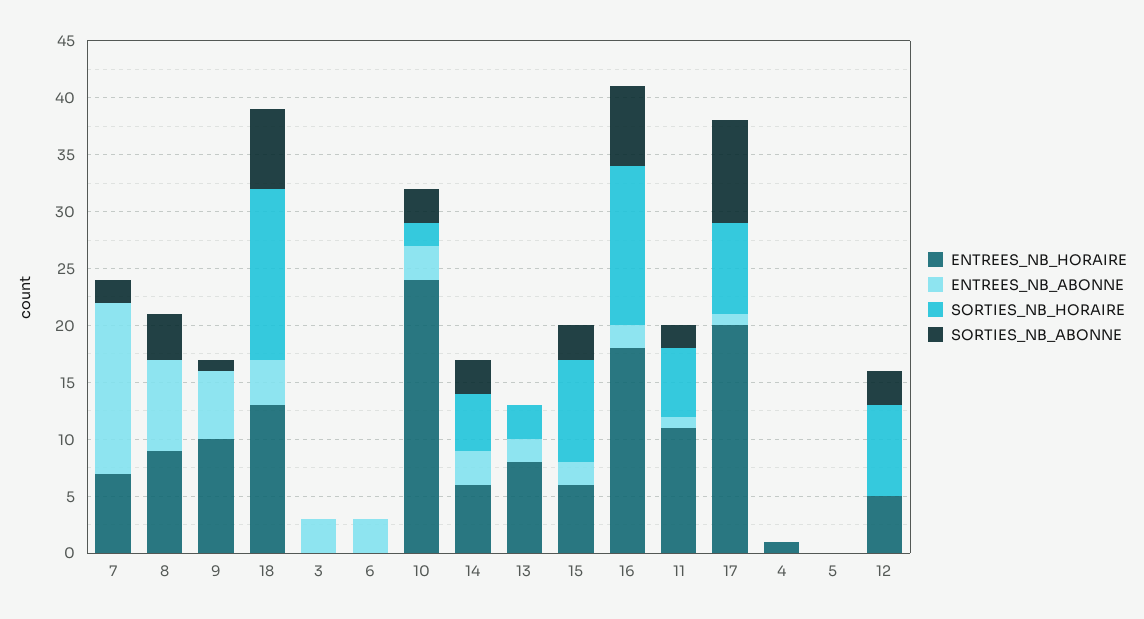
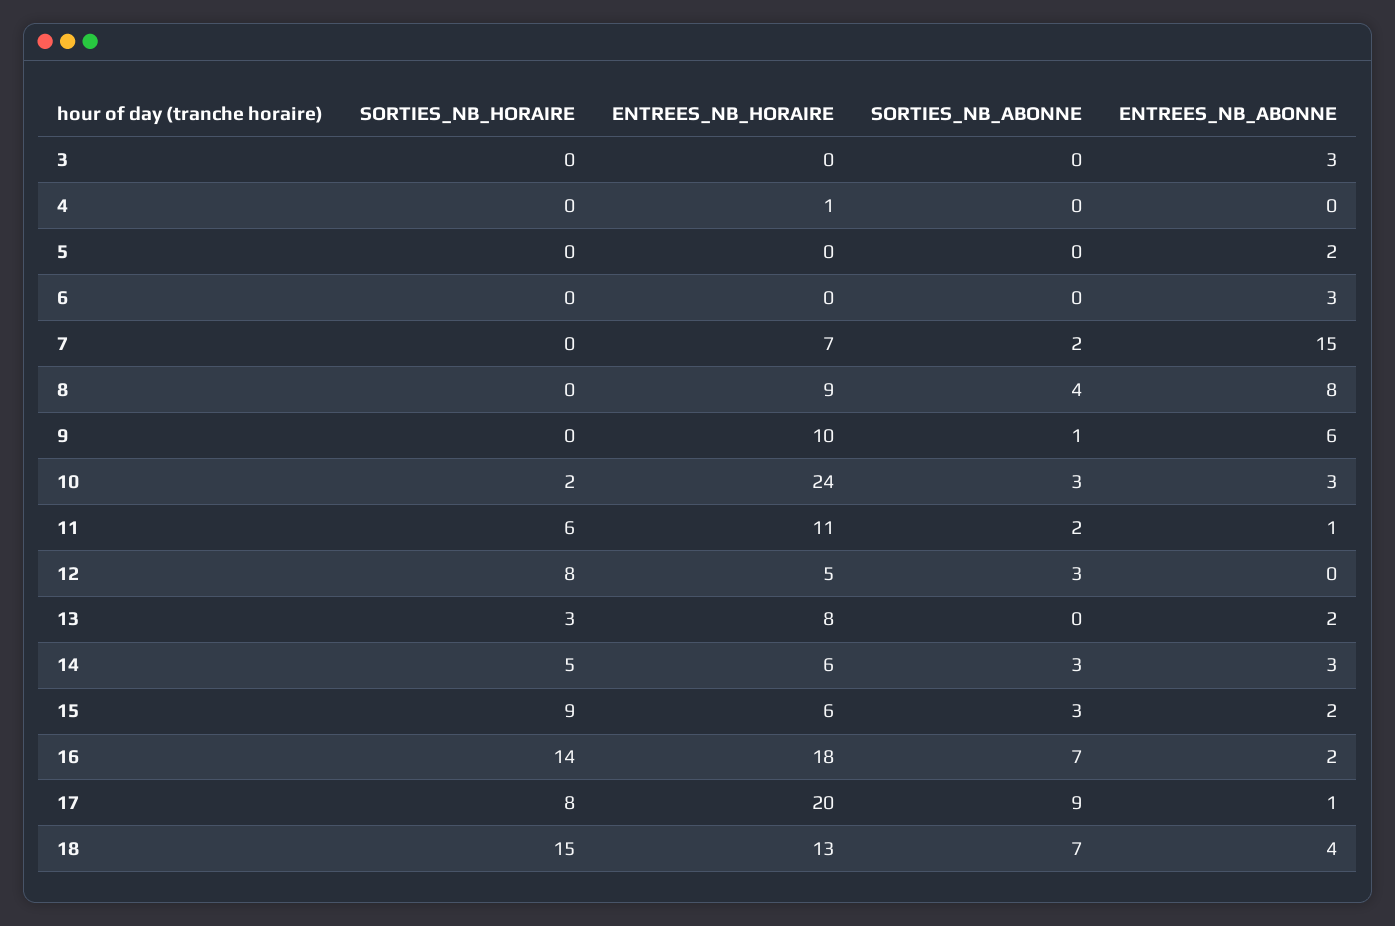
ENTREES_NB_ABONNE, 5: 0 -> 2

